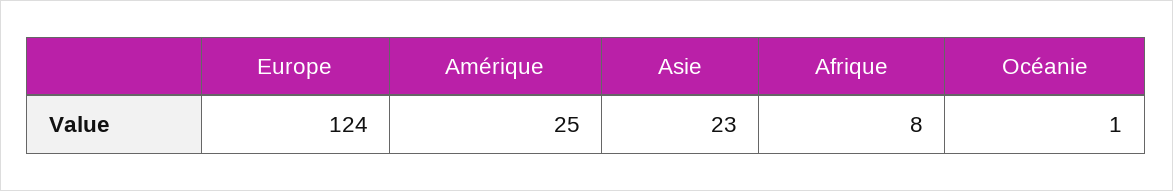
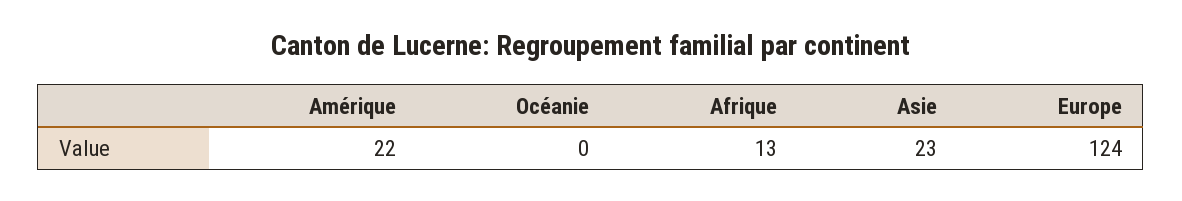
Amérique: 25 -> 22
Afrique: 8 -> 13
Océanie: 1 -> 0

